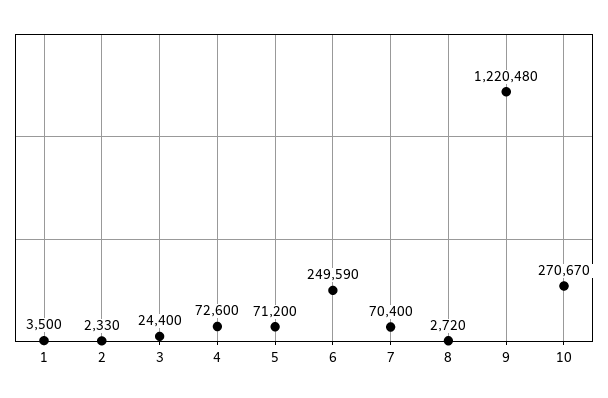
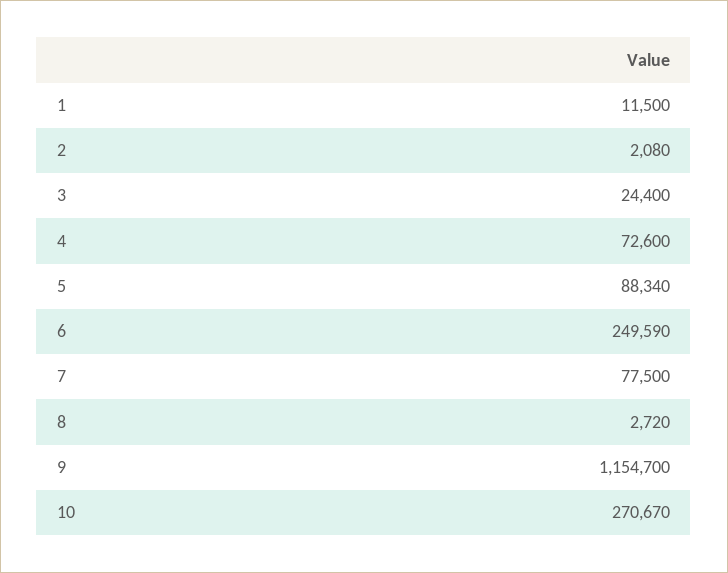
1: 3500 -> 11500
2: 2330 -> 2080
5: 71200 -> 88340
7: 70400 -> 77500
9: 1220480 -> 1154700

